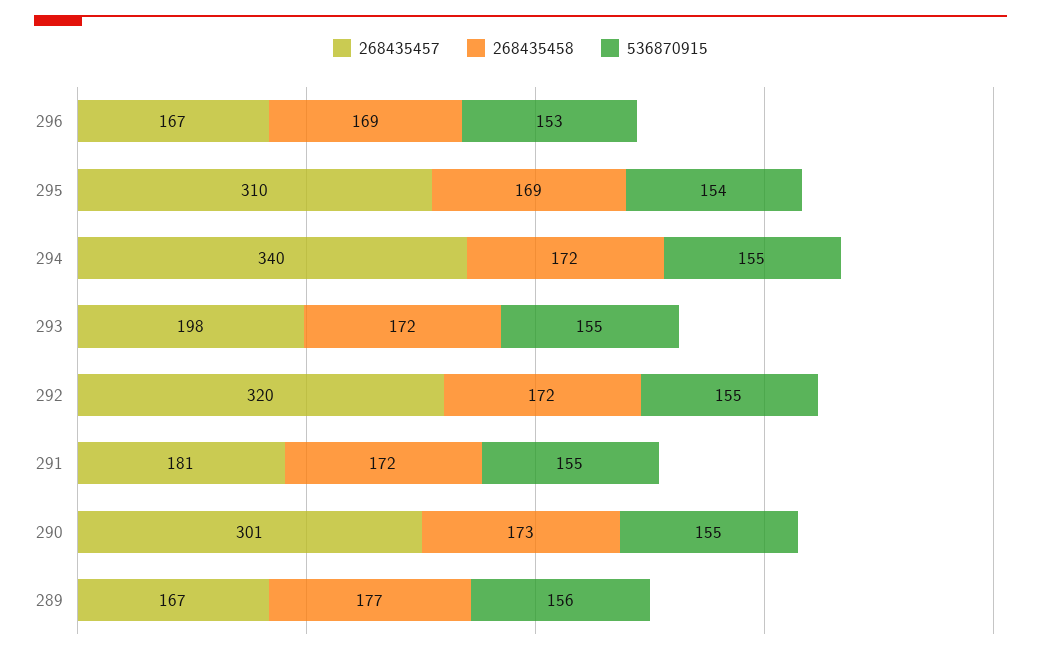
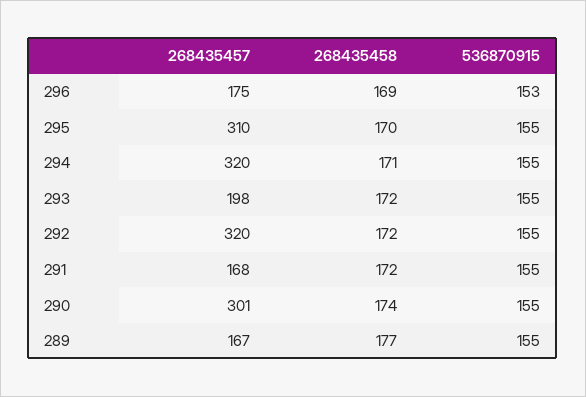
268435457, 296: 167 -> 175
268435458, 295: 169 -> 170
536870915, 295: 154 -> 155
268435457, 294: 340 -> 320
268435458, 294: 172 -> 171
268435457, 291: 181 -> 168
268435458, 290: 173 -> 174
536870915, 289: 156 -> 155

